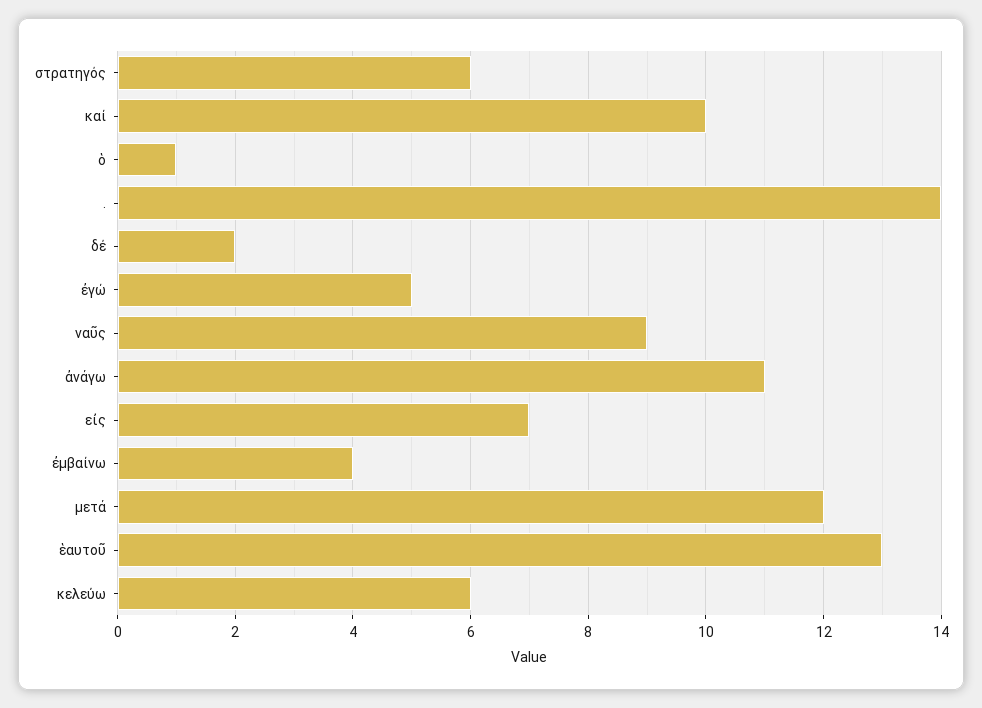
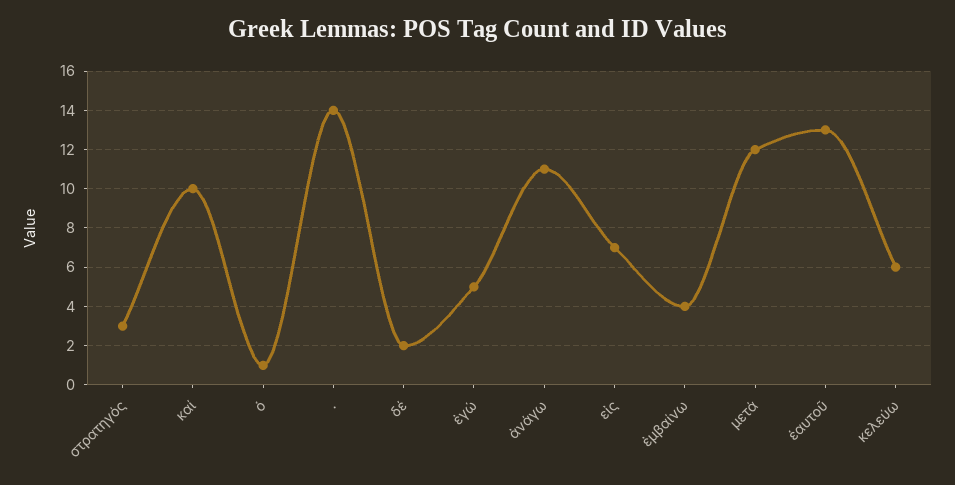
στρατηγός: 6 -> 3
ναῦς: 9 -> none

